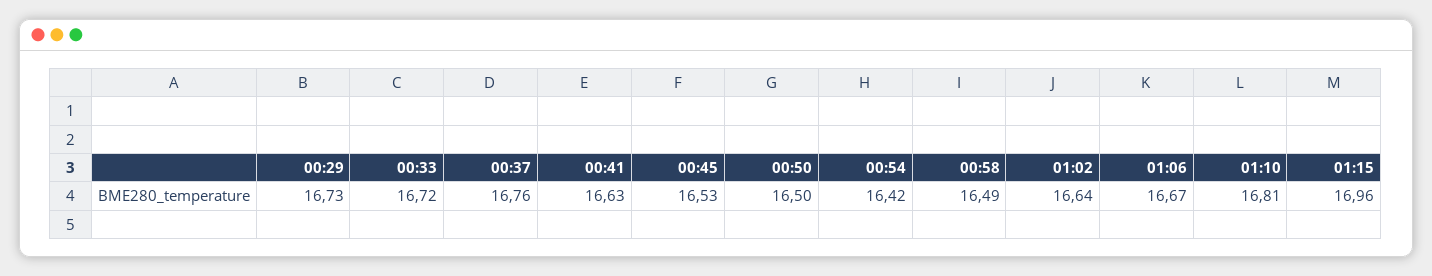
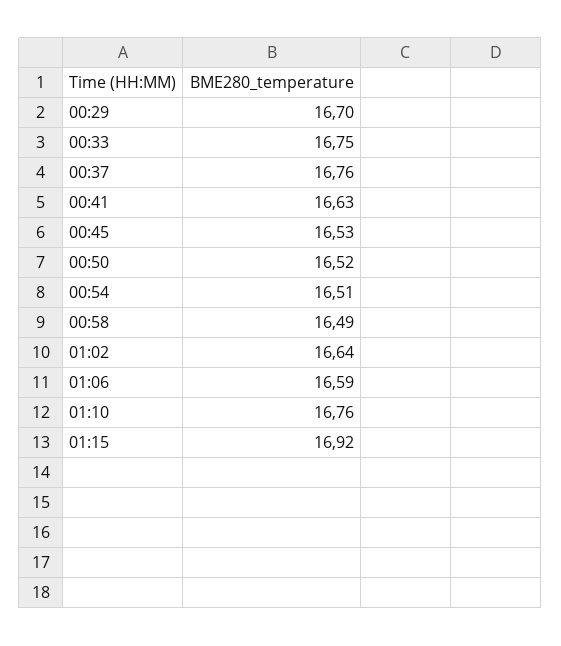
00:29: 16.73 -> 16.7
00:33: 16.72 -> 16.75
00:50: 16.5 -> 16.52
00:54: 16.42 -> 16.51
01:06: 16.67 -> 16.59
01:10: 16.81 -> 16.76
01:15: 16.96 -> 16.92

